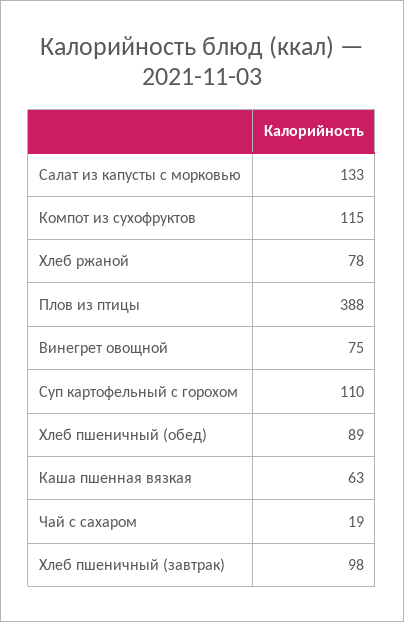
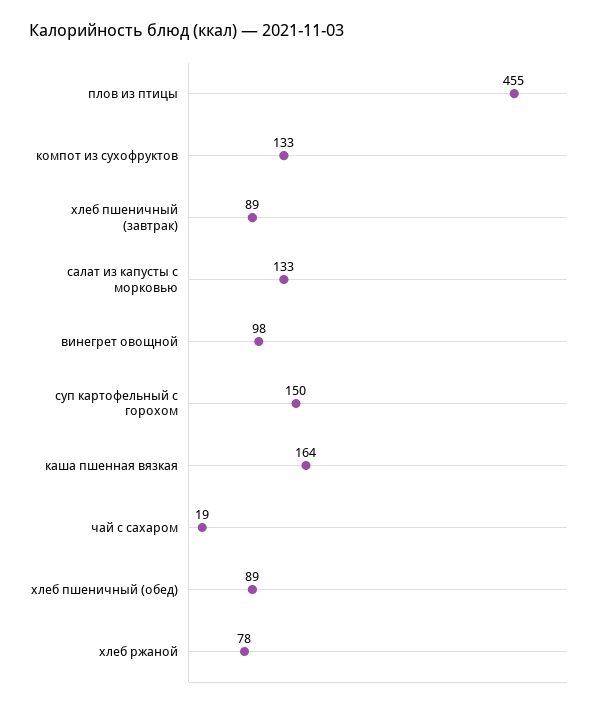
Компот из сухофруктов: 115 -> 133
Плов из птицы: 388 -> 455
Винегрет овощной: 75 -> 98
Суп картофельный с горохом: 110 -> 150
Каша пшенная вязкая: 63 -> 164
Хлеб пшеничный (завтрак): 98 -> 89

